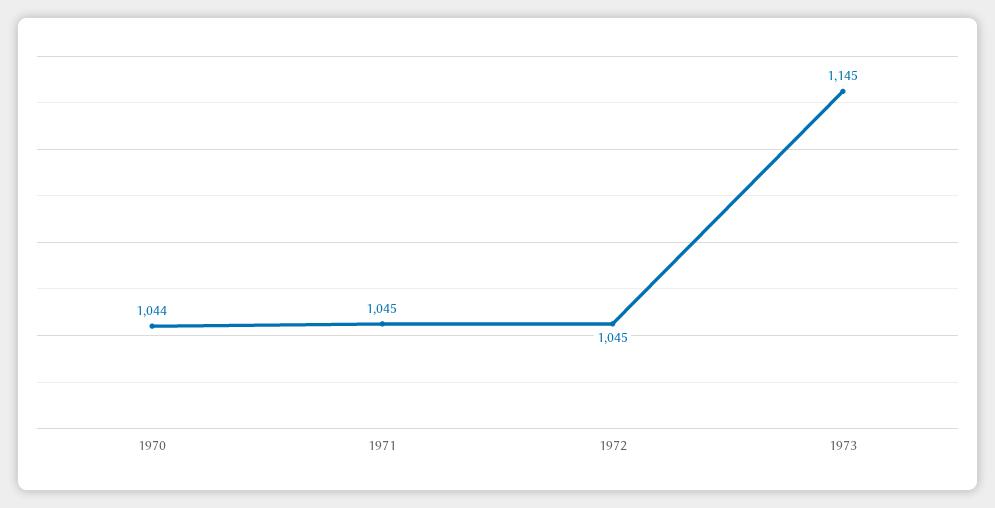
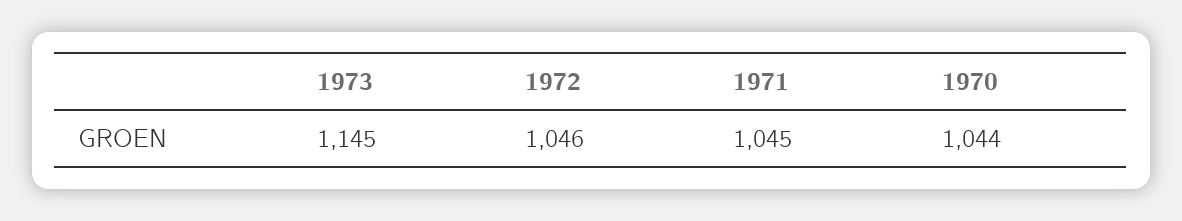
1972: 1045 -> 1046

